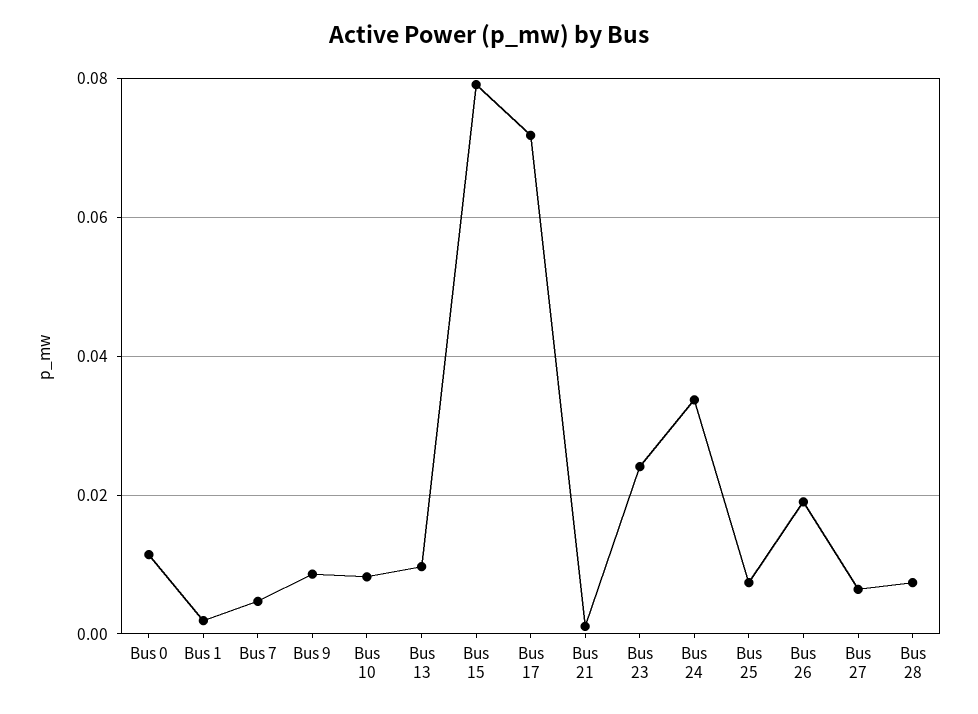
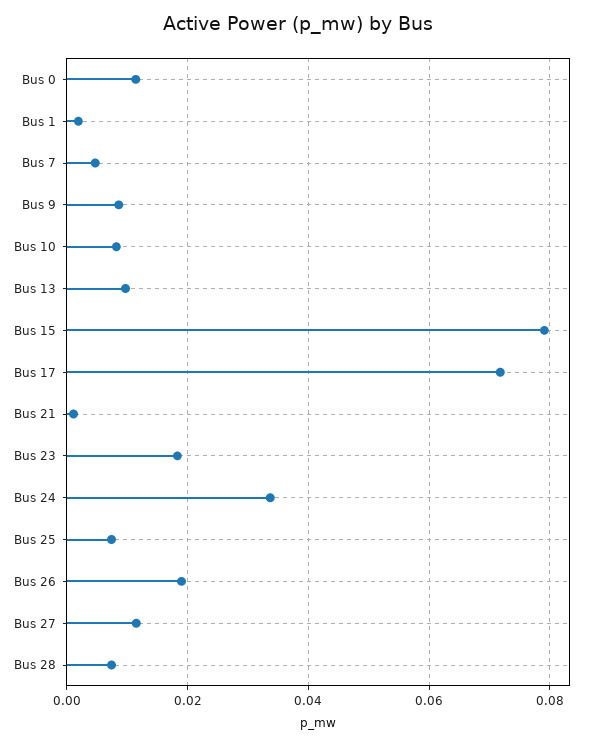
Bus 23: 0.024 -> 0.018
Bus 27: 0.006 -> 0.012

